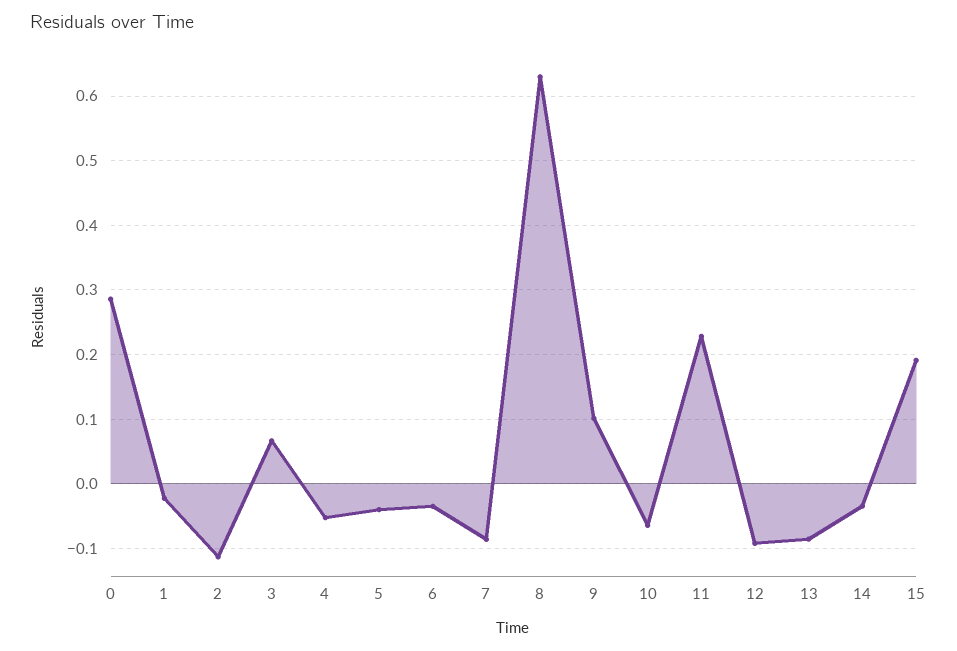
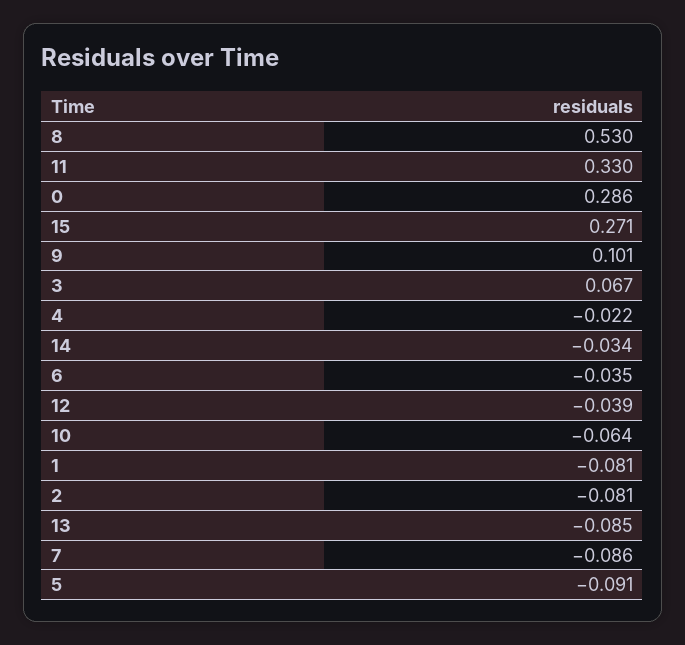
1: -0.02 -> -0.081
2: -0.11 -> -0.081
4: -0.05 -> -0.022
5: -0.04 -> -0.091
8: 0.63 -> 0.53
11: 0.23 -> 0.33
12: -0.09 -> -0.039
15: 0.19 -> 0.271

